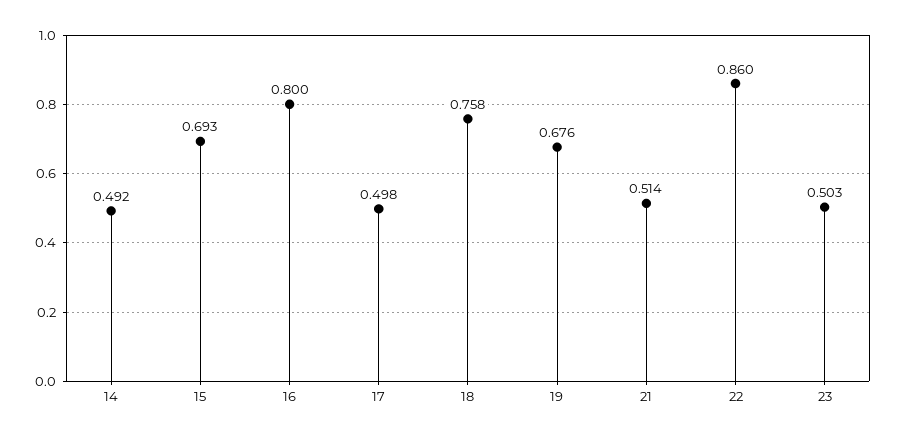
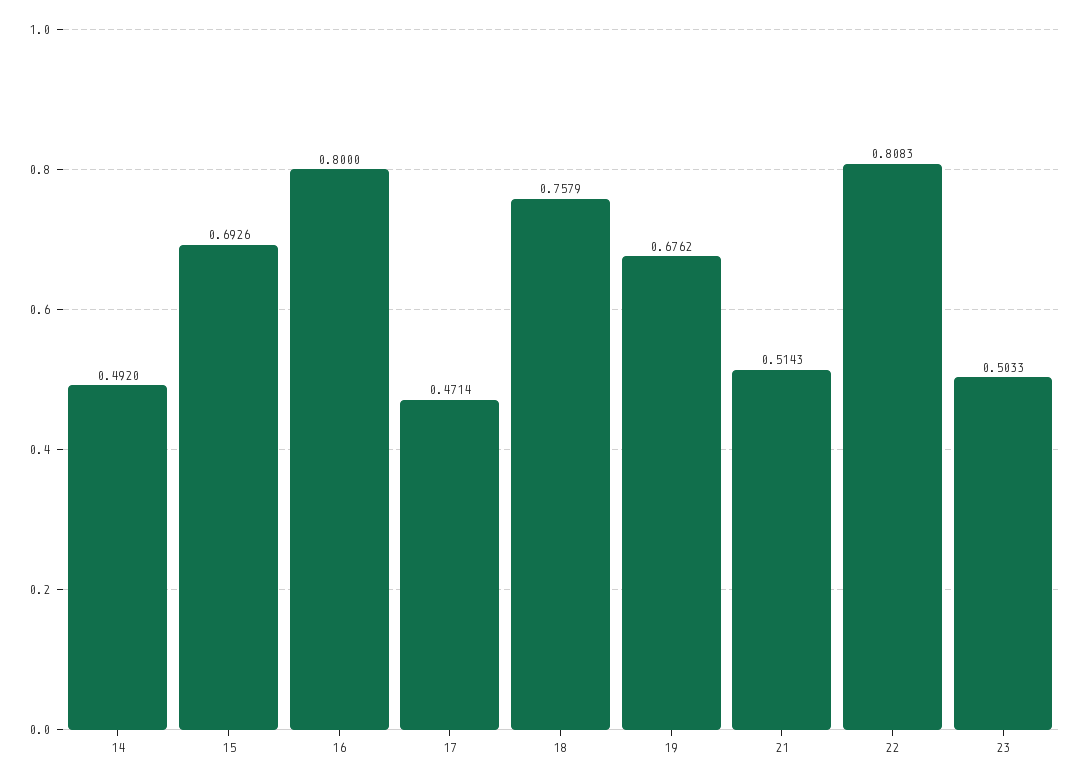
17: 0.498 -> 0.4714
22: 0.86 -> 0.8083

